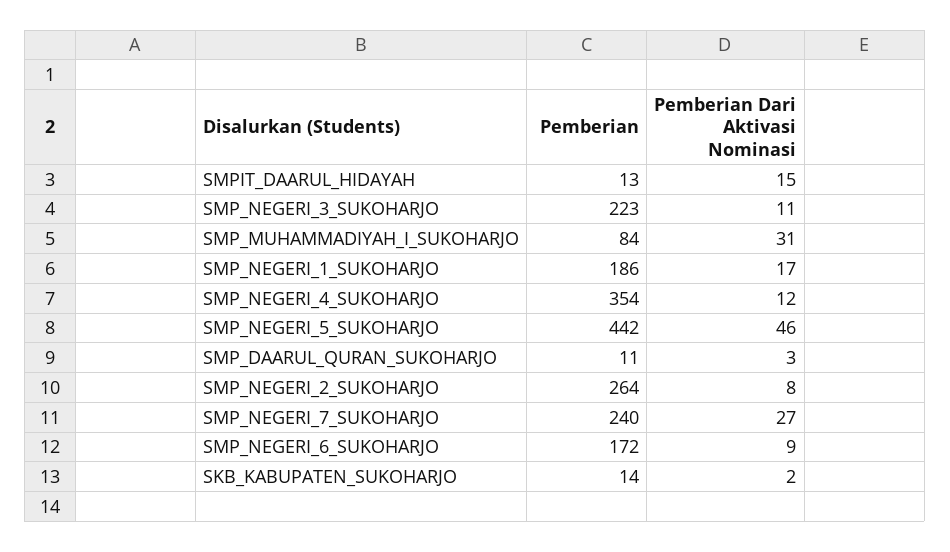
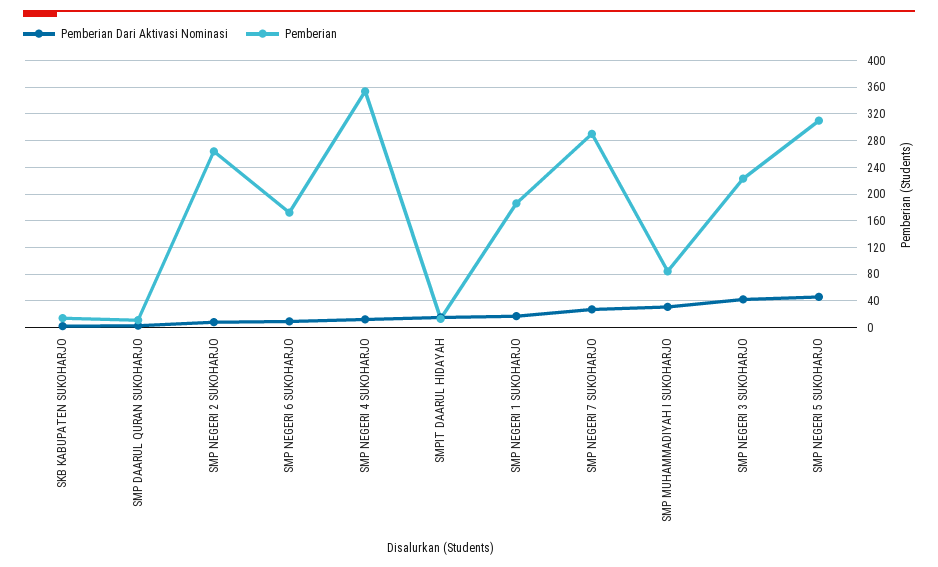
Pemberian Dari Aktivasi Nominasi, SMP_NEGERI_3_SUKOHARJO: 11 -> 40
Pemberian, SMP_NEGERI_5_SUKOHARJO: 442 -> 310
Pemberian, SMP_NEGERI_7_SUKOHARJO: 240 -> 290

